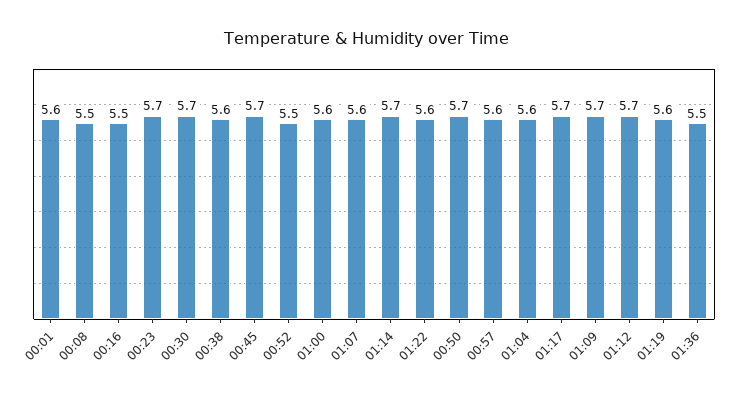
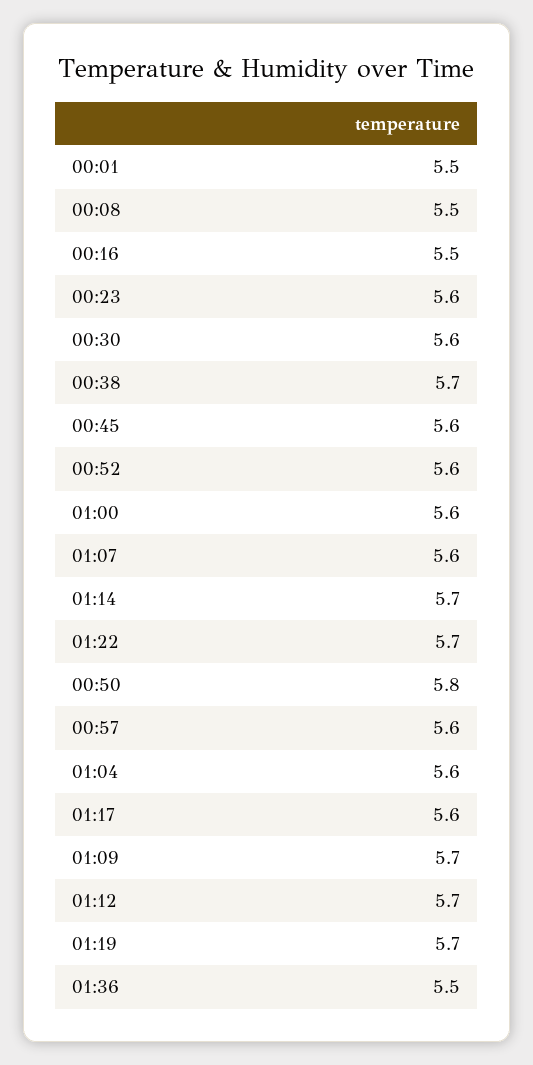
00:01: 5.6 -> 5.5
00:23: 5.7 -> 5.6
00:30: 5.7 -> 5.6
00:38: 5.6 -> 5.7
00:45: 5.7 -> 5.6
00:52: 5.5 -> 5.6
01:22: 5.6 -> 5.7
00:50: 5.7 -> 5.8
01:17: 5.7 -> 5.6
01:19: 5.6 -> 5.7

